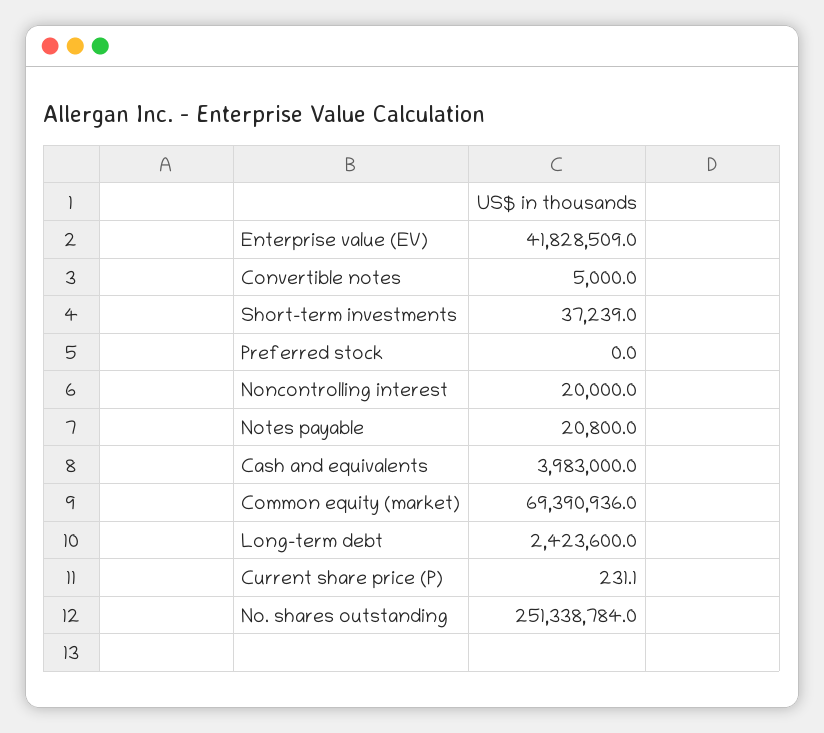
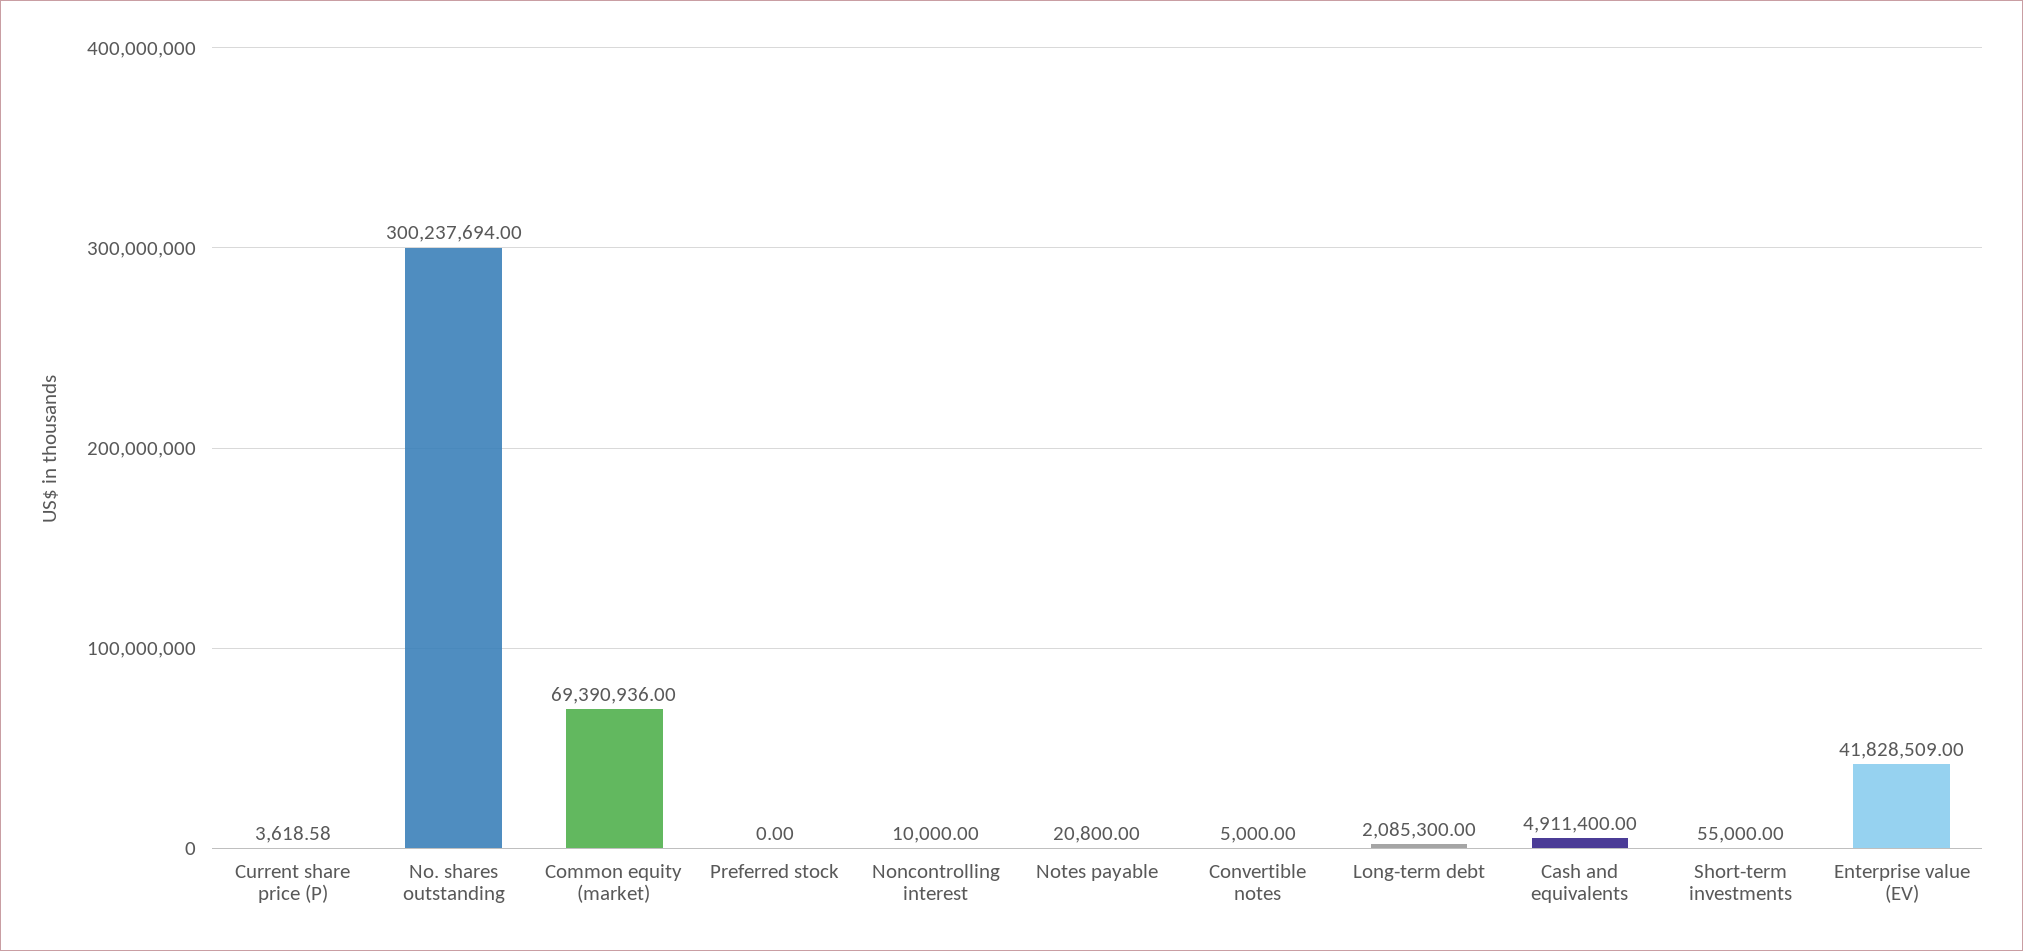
Short-term investments: 37239 -> 55000
Noncontrolling interest: 20000 -> 10000
Cash and equivalents: 3983000 -> 4911400
Long-term debt: 2423600 -> 2085300
Current share price (P): 231.1 -> 3618.58
No. shares outstanding: 251338784 -> 300237694

